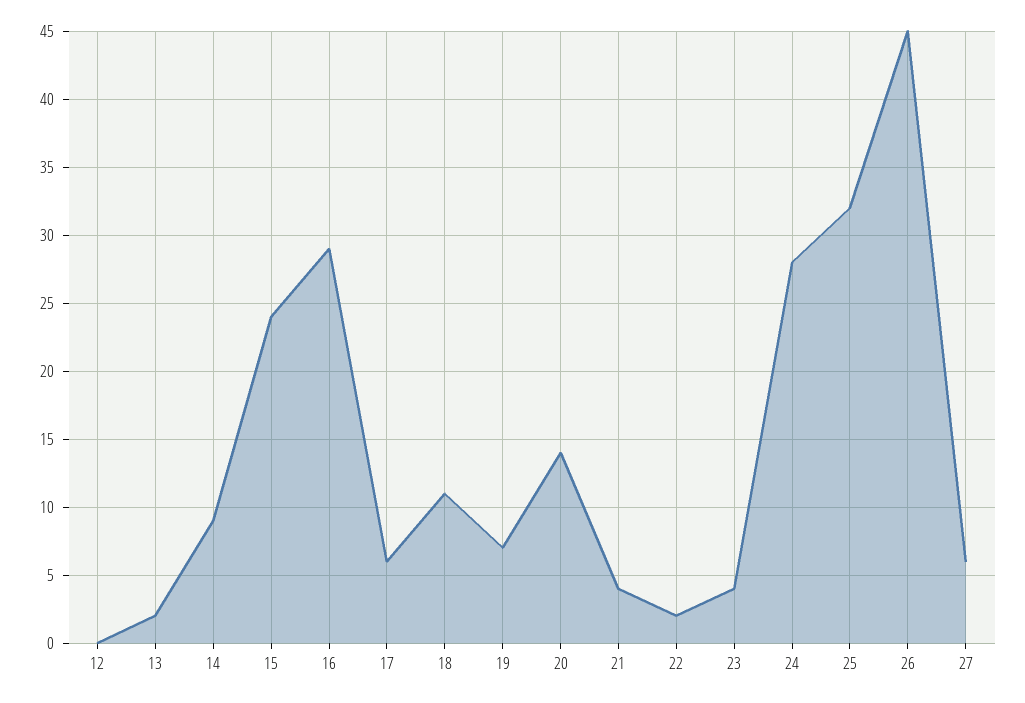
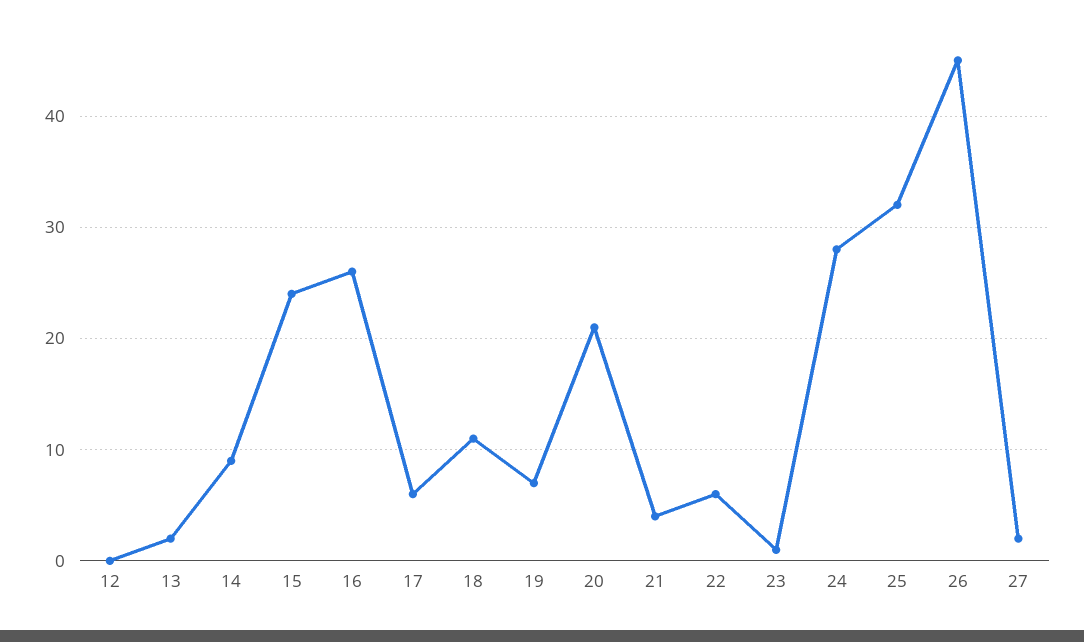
16: 29 -> 26
20: 14 -> 21
22: 2 -> 6
23: 4 -> 1
27: 6 -> 2

